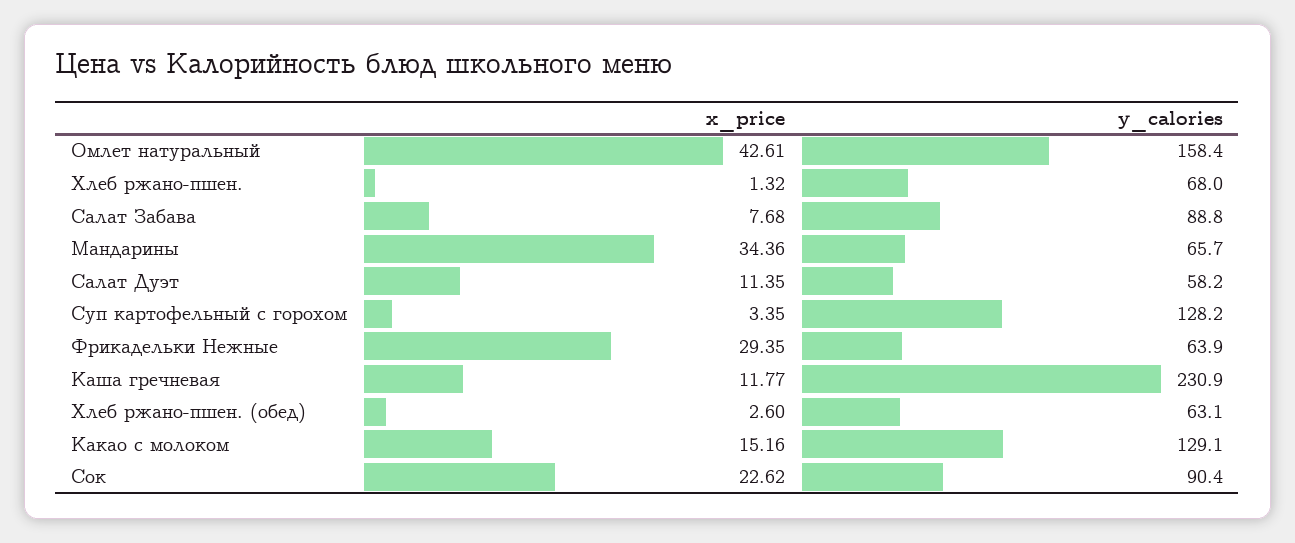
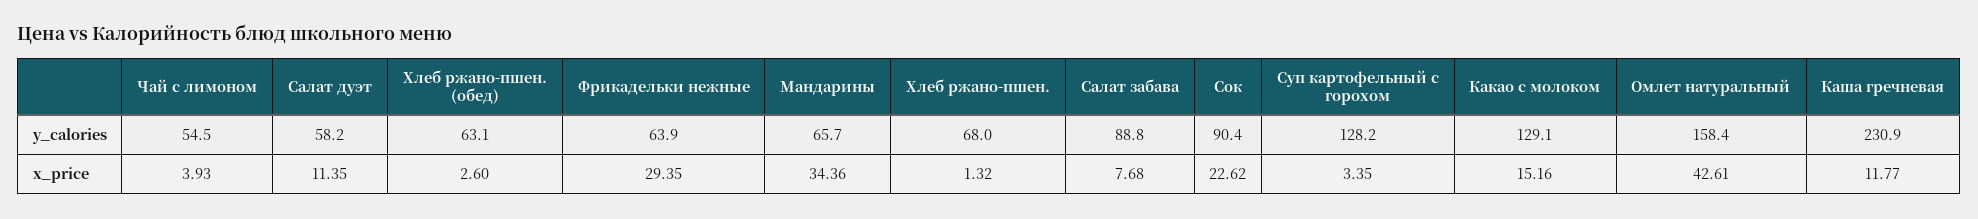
y_calories, Чай с лимоном: none -> 54.5
x_price, Чай с лимоном: none -> 3.93

